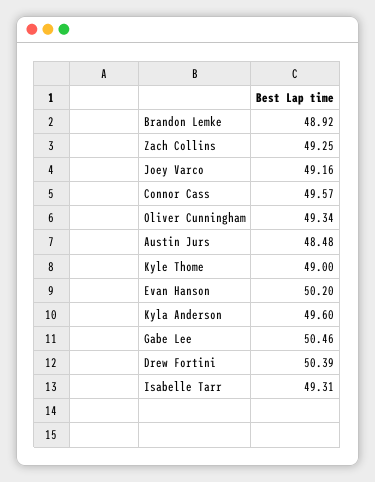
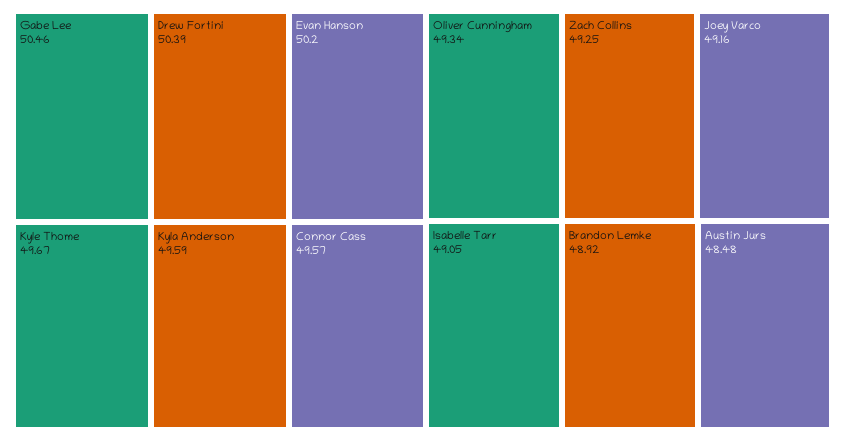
Kyle Thome: 49 -> 49.67
Kyla Anderson: 49.6 -> 49.59
Isabelle Tarr: 49.31 -> 49.05

